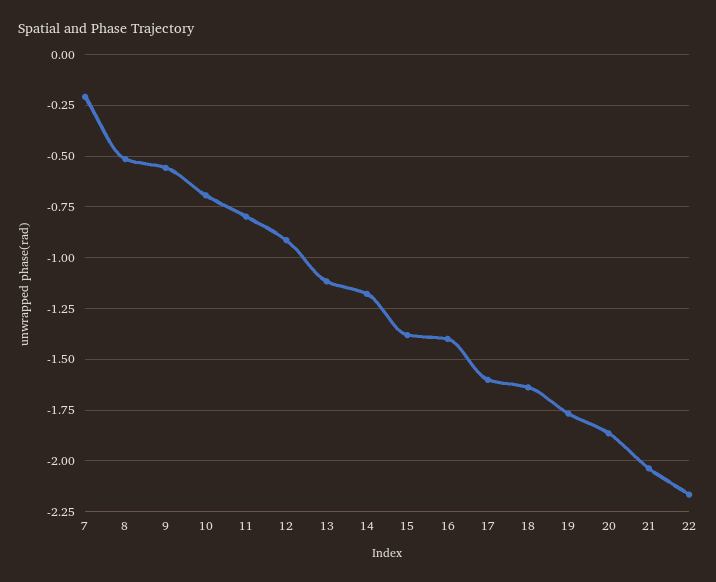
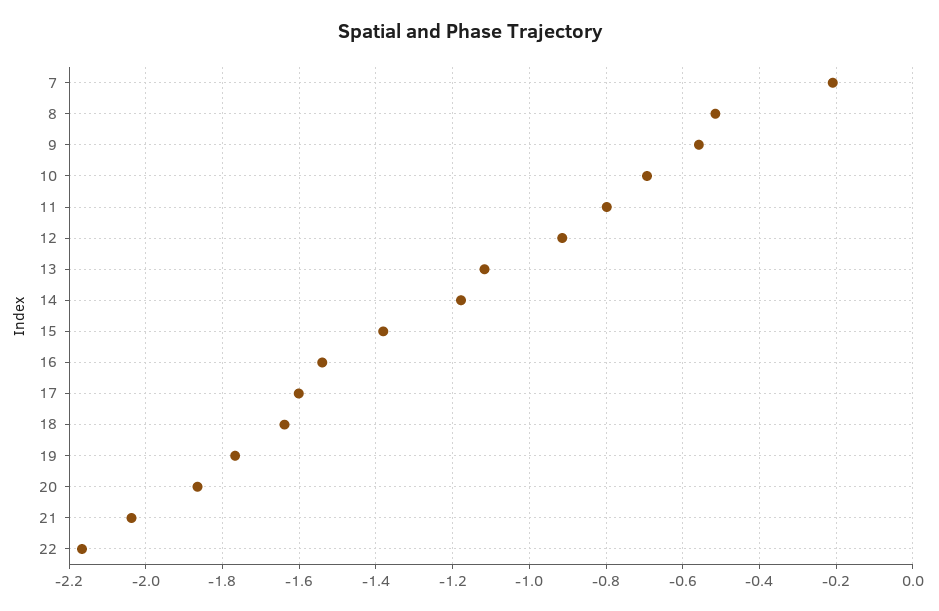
16: -1.4 -> -1.54

